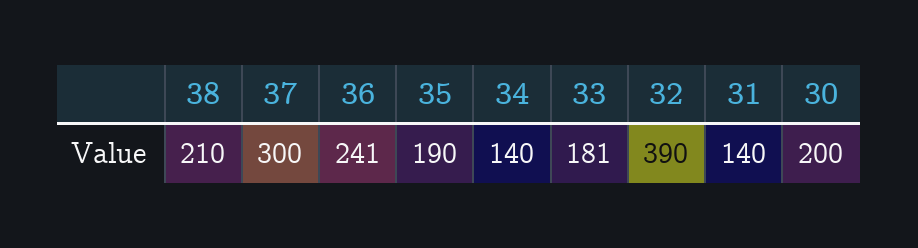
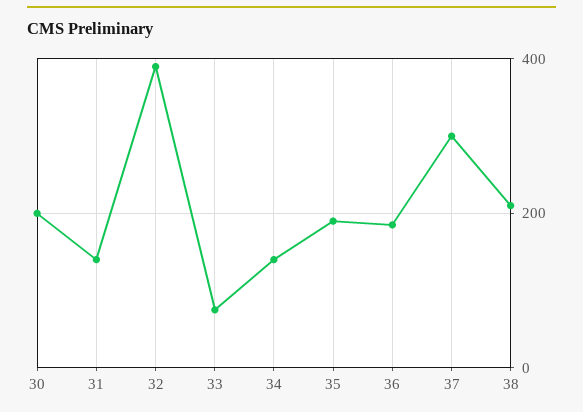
36: 241 -> 180
33: 181 -> 80

